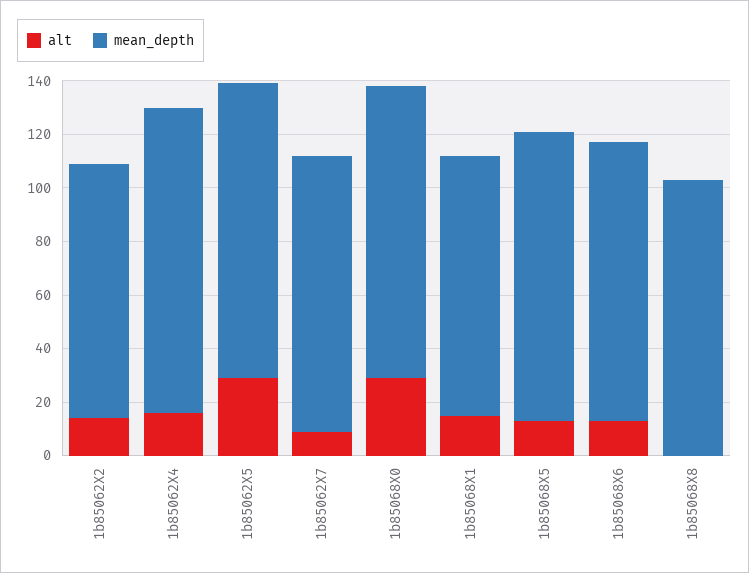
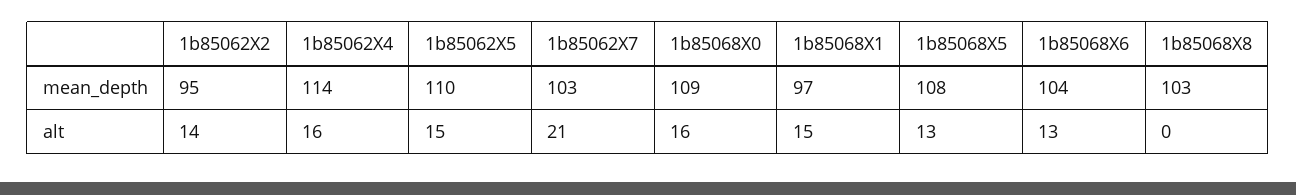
alt, 1b85062X5: 30 -> 15
alt, 1b85062X7: 10 -> 21
alt, 1b85068X0: 30 -> 16

